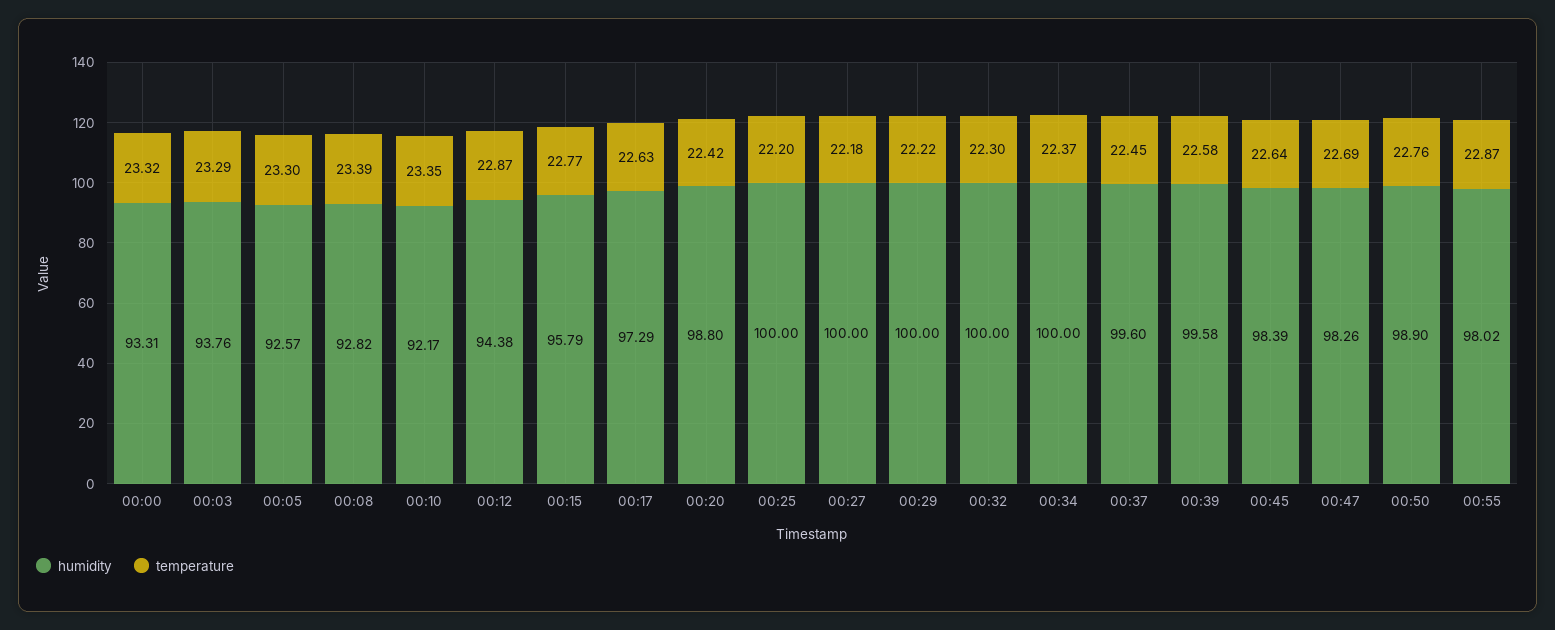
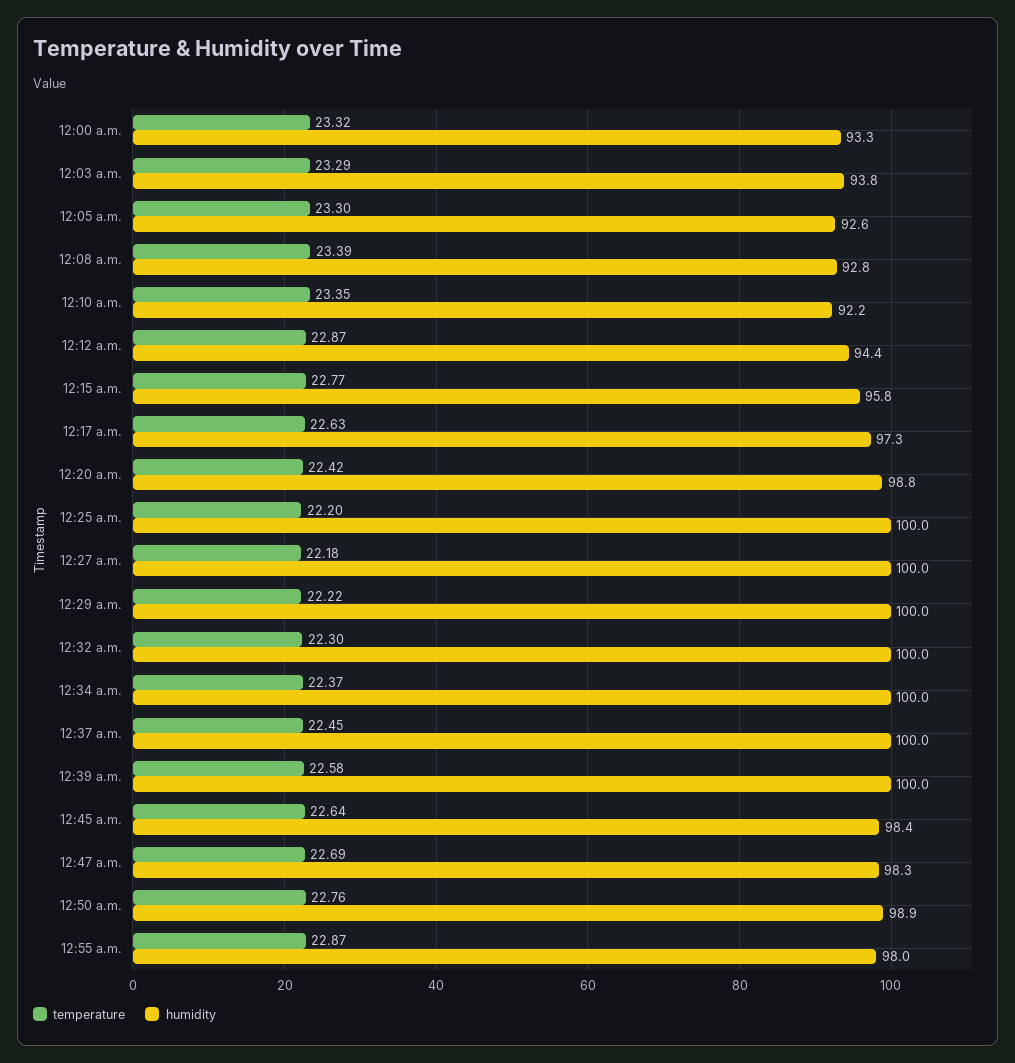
humidity, 00:37: 99.6 -> 100
humidity, 00:39: 99.58 -> 100

